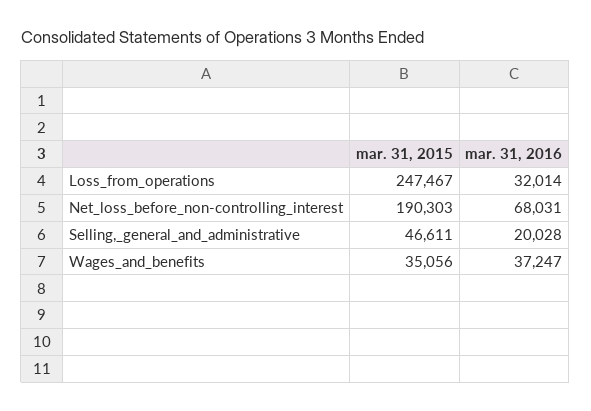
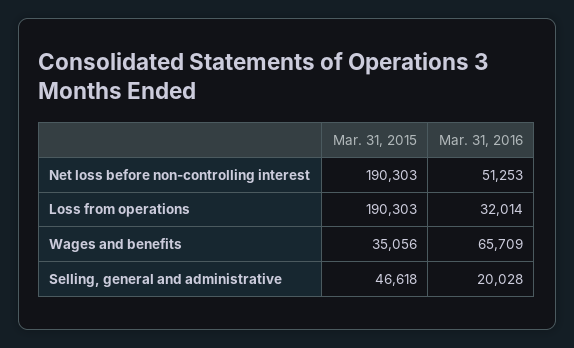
mar. 31, 2015, Loss_from_operations: 247467 -> 190303
mar. 31, 2016, Net_loss_before_non-controlling_interest: 68031 -> 51253
mar. 31, 2015, Selling,_general_and_administrative: 46611 -> 46618
mar. 31, 2016, Wages_and_benefits: 37247 -> 65709

